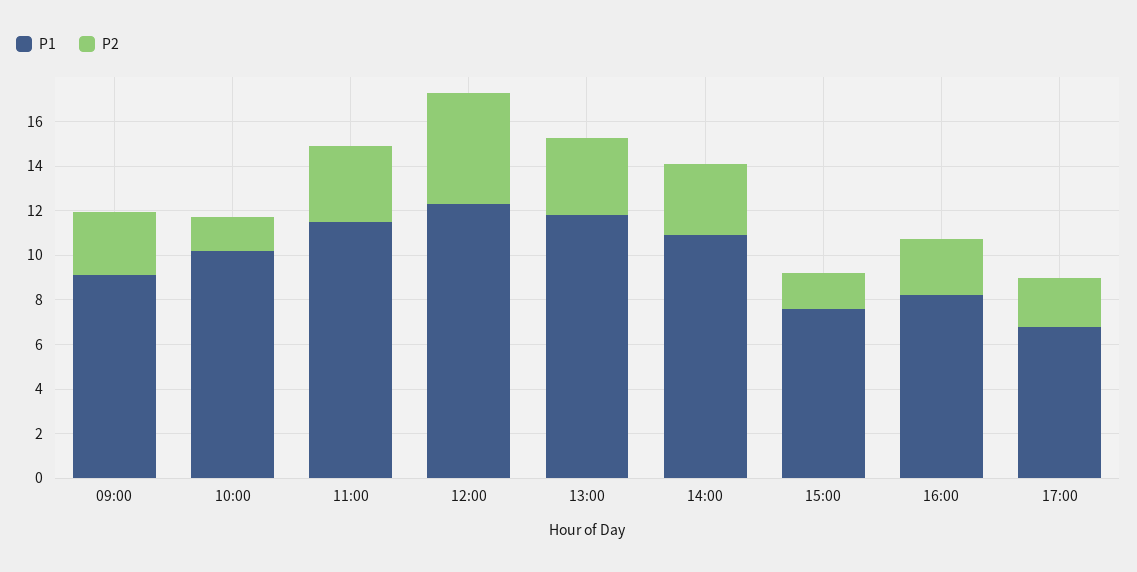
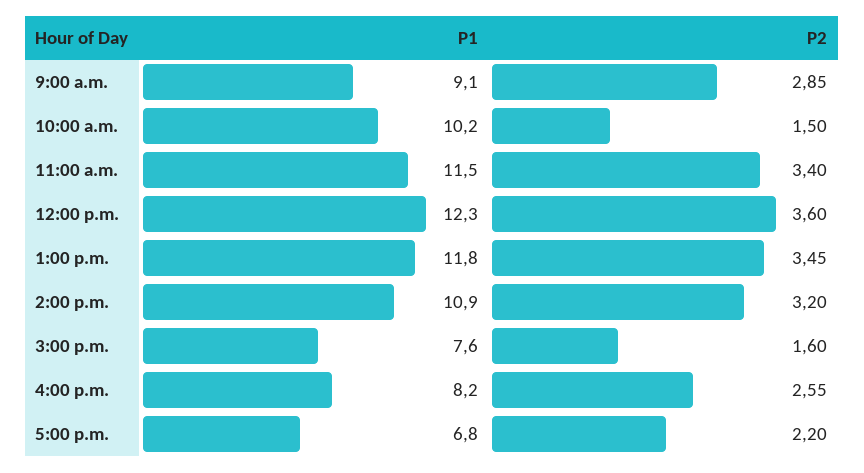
P2, 12:00: 5 -> 3.6

